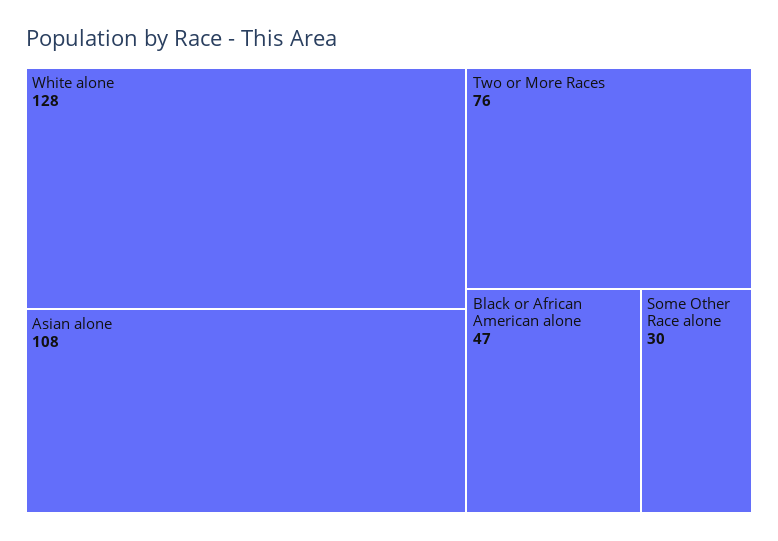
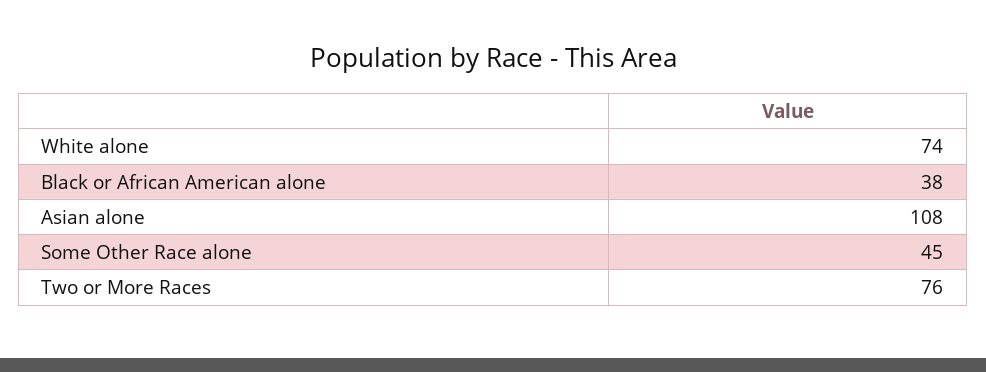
White alone: 128 -> 74
Black or African American alone: 47 -> 38
Some Other Race alone: 30 -> 45

